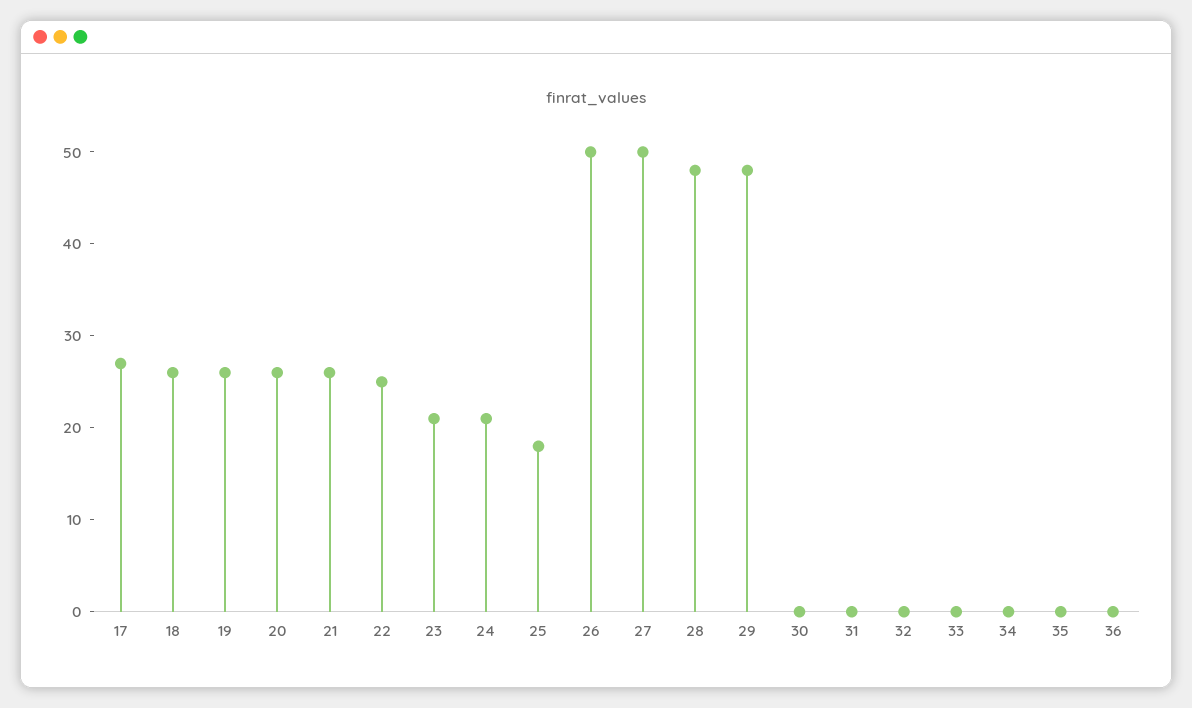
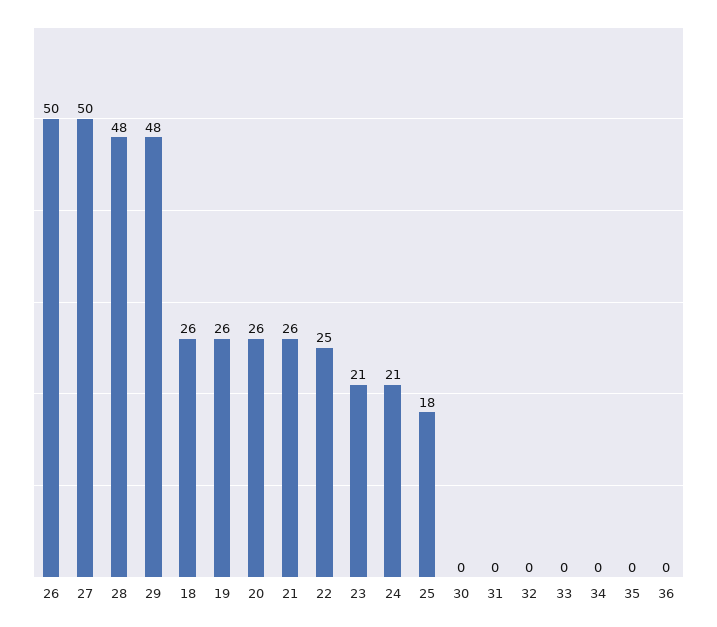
17: 27 -> none

